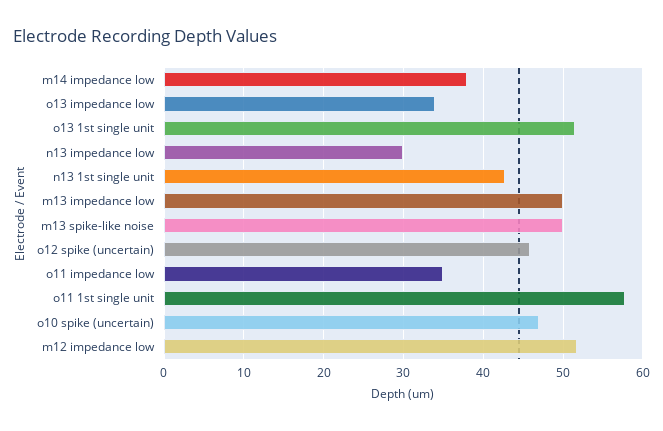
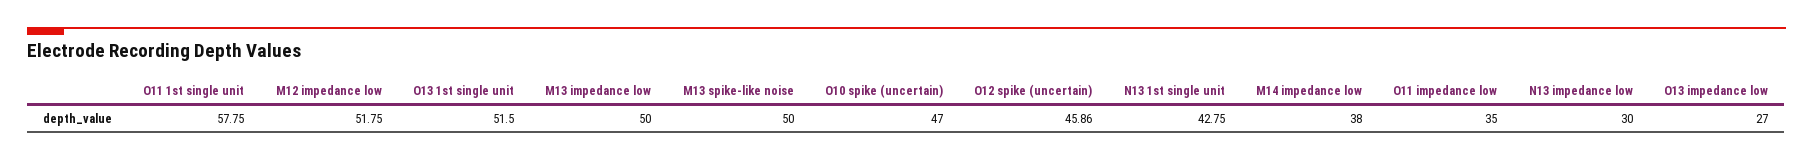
o13 impedance low: 34 -> 27

